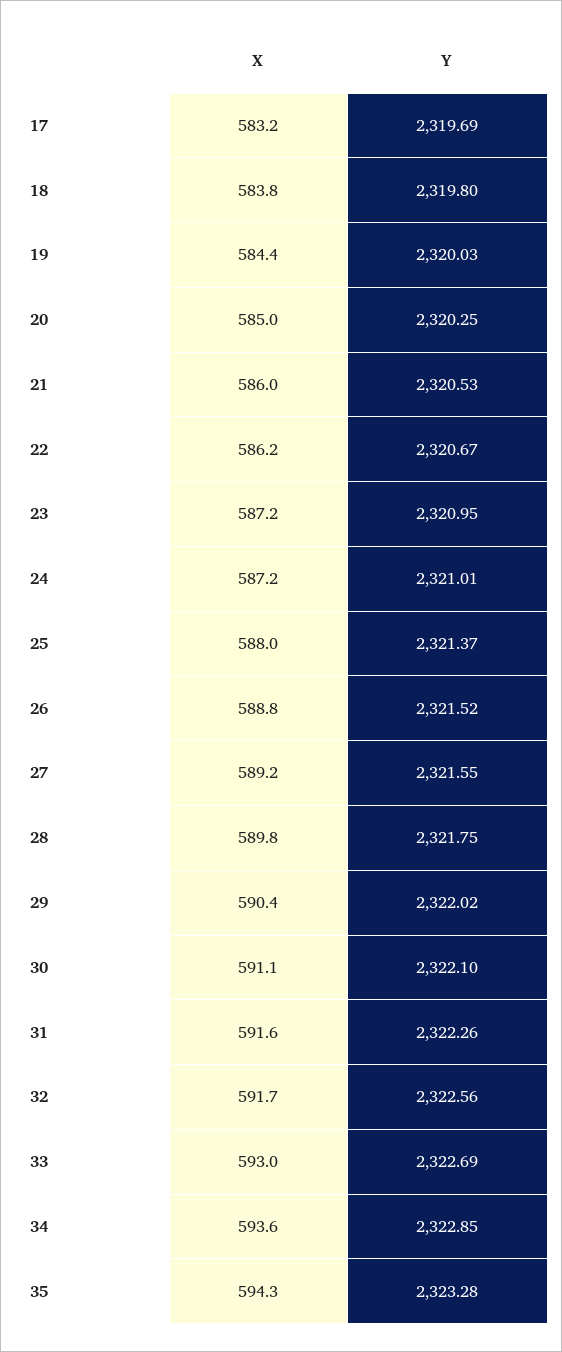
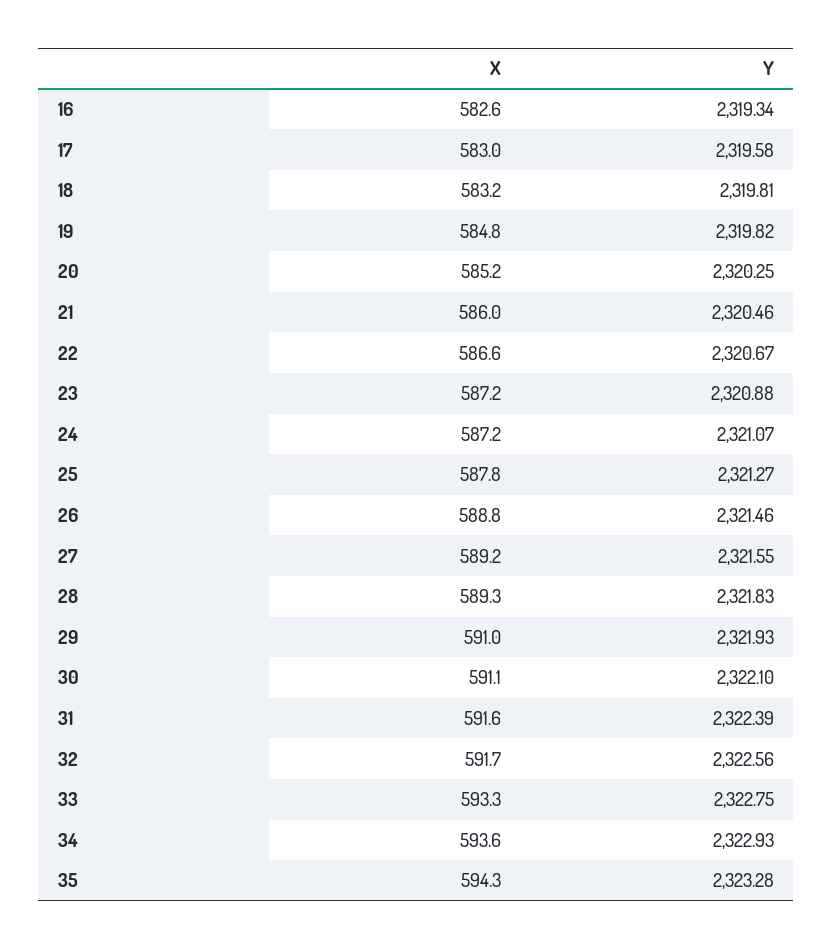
X, 17: 583.2 -> 583
Y, 17: 2319.69 -> 2319.58
X, 18: 583.8 -> 583.2
Y, 18: 2319.8 -> 2319.81
X, 19: 584.4 -> 584.8
Y, 19: 2320.03 -> 2319.82
X, 20: 585 -> 585.2
Y, 21: 2320.53 -> 2320.46
X, 22: 586.2 -> 586.6
Y, 23: 2320.95 -> 2320.88
Y, 24: 2321.01 -> 2321.07
X, 25: 588 -> 587.8
Y, 25: 2321.37 -> 2321.27
Y, 26: 2321.52 -> 2321.46
X, 28: 589.8 -> 589.3
Y, 28: 2321.75 -> 2321.83
X, 29: 590.4 -> 591
Y, 29: 2322.02 -> 2321.93
Y, 31: 2322.26 -> 2322.39
X, 33: 593 -> 593.3
Y, 33: 2322.69 -> 2322.75
Y, 34: 2322.85 -> 2322.93
X, 16: none -> 582.6
Y, 16: none -> 2319.34

